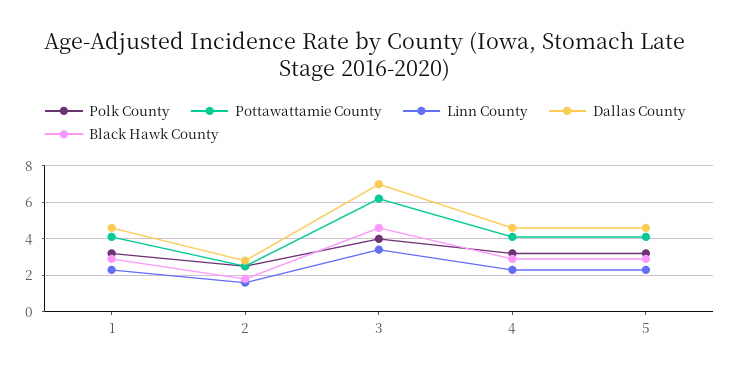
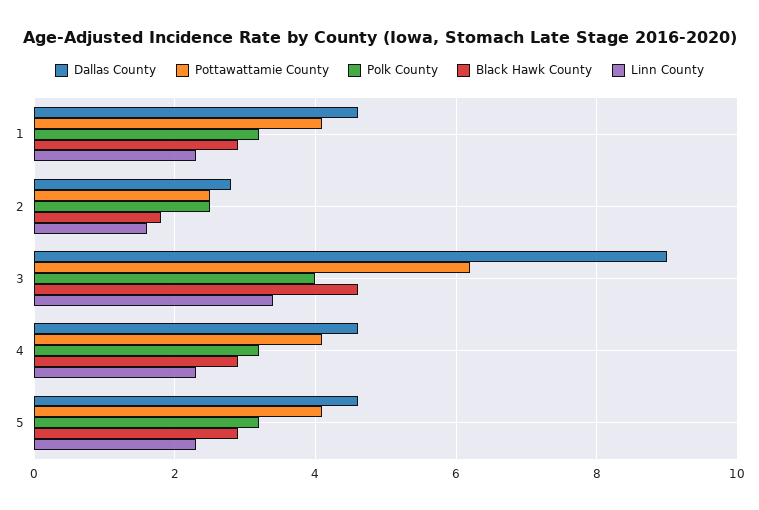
Dallas County, 3: 7 -> 9

